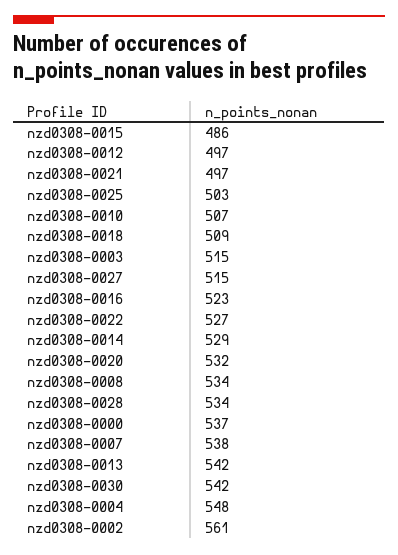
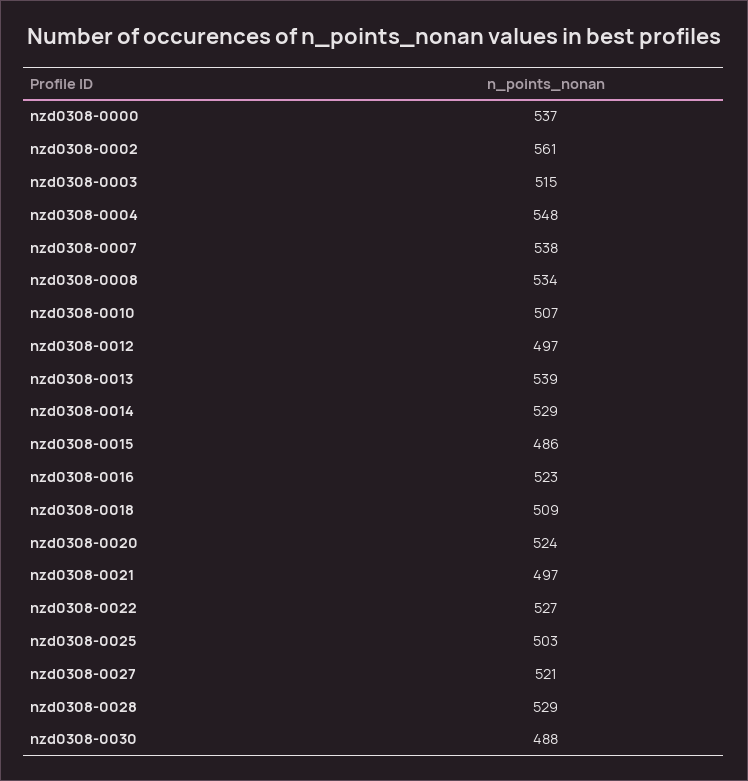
nzd0308-0027: 515 -> 521
nzd0308-0020: 532 -> 524
nzd0308-0028: 534 -> 529
nzd0308-0013: 542 -> 539
nzd0308-0030: 542 -> 488

